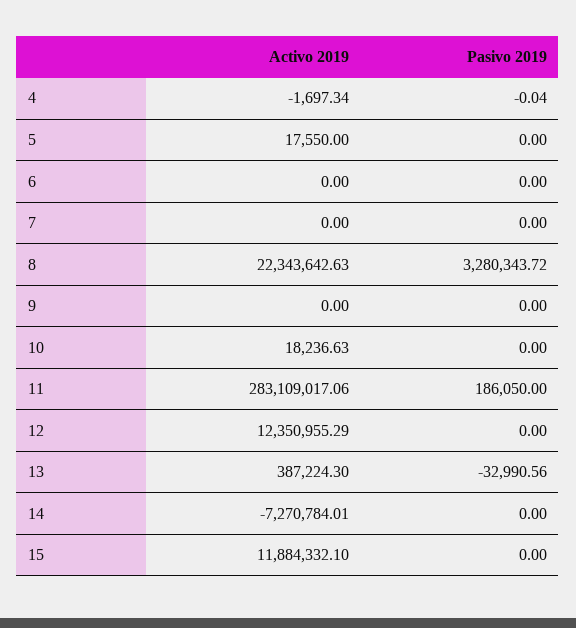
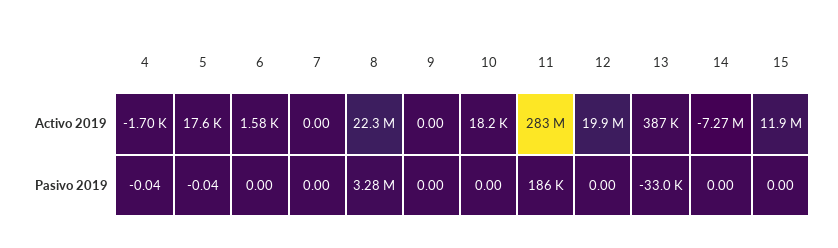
Pasivo 2019, 5: 0 -> -0.04
Activo 2019, 6: 0 -> 1580
Activo 2019, 12: 12350955.29 -> 19900000

